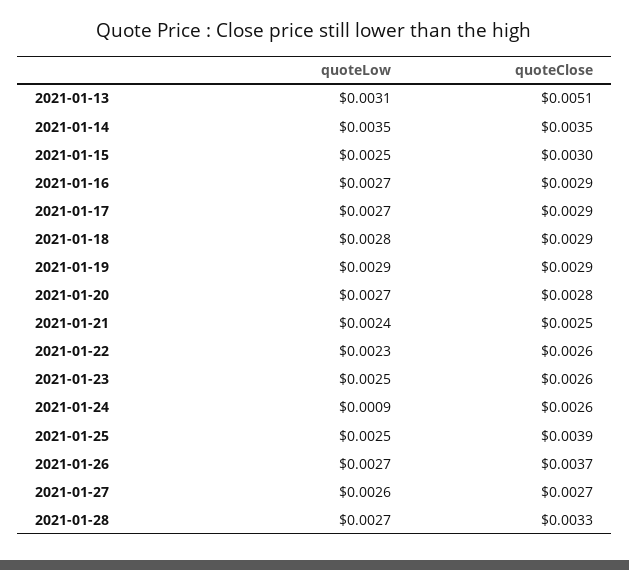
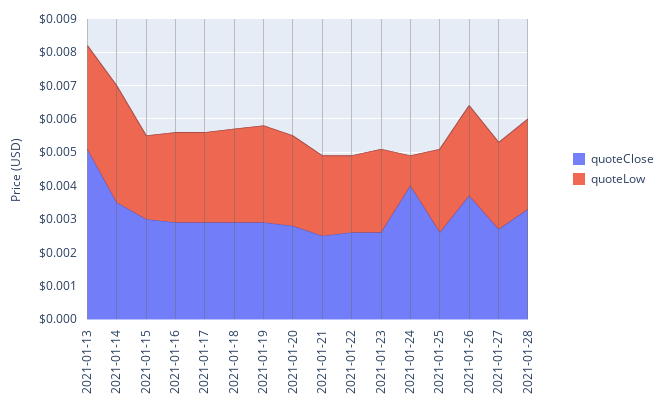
quoteClose, 2021-01-24: 0.0026 -> 0.004
quoteClose, 2021-01-25: 0.0039 -> 0.0025

